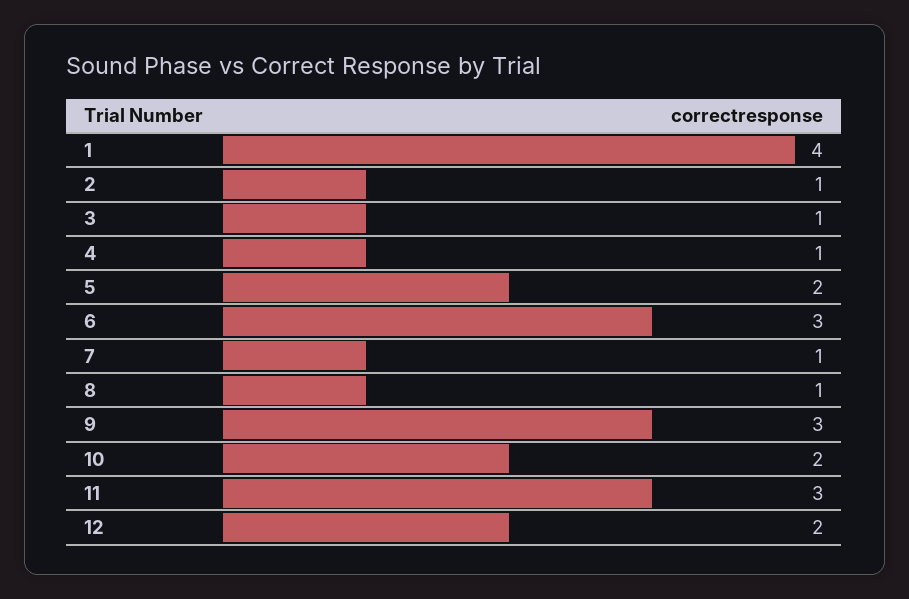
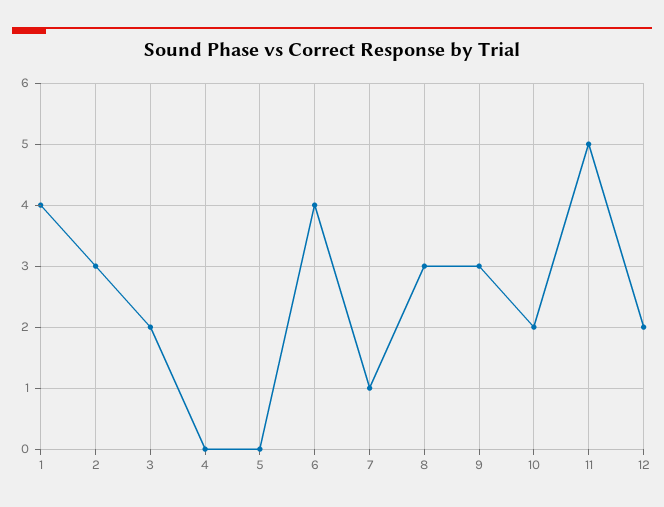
2: 1 -> 3
3: 1 -> 2
4: 1 -> 0
5: 2 -> 0
6: 3 -> 4
8: 1 -> 3
11: 3 -> 5

